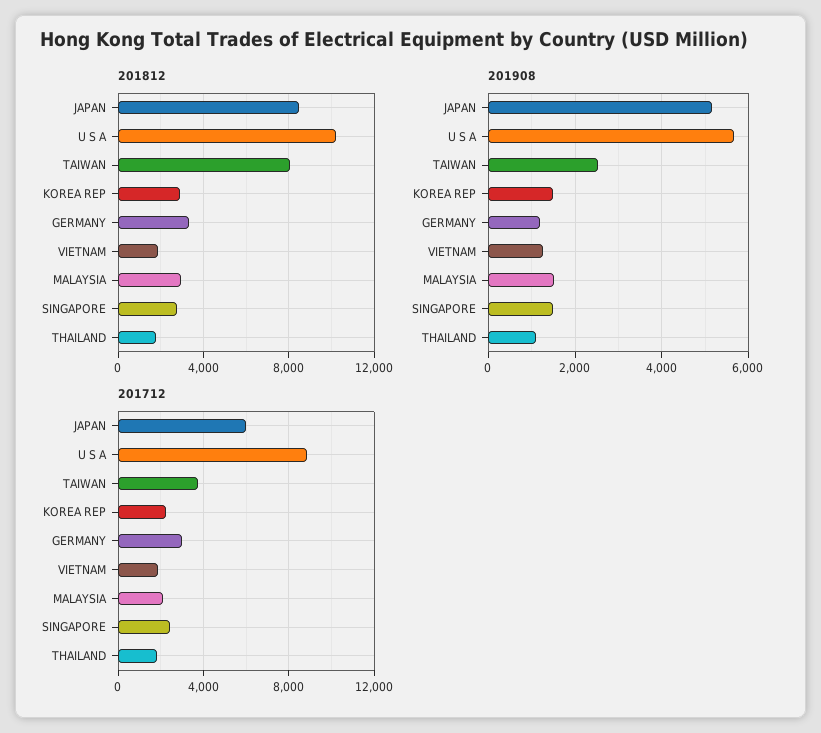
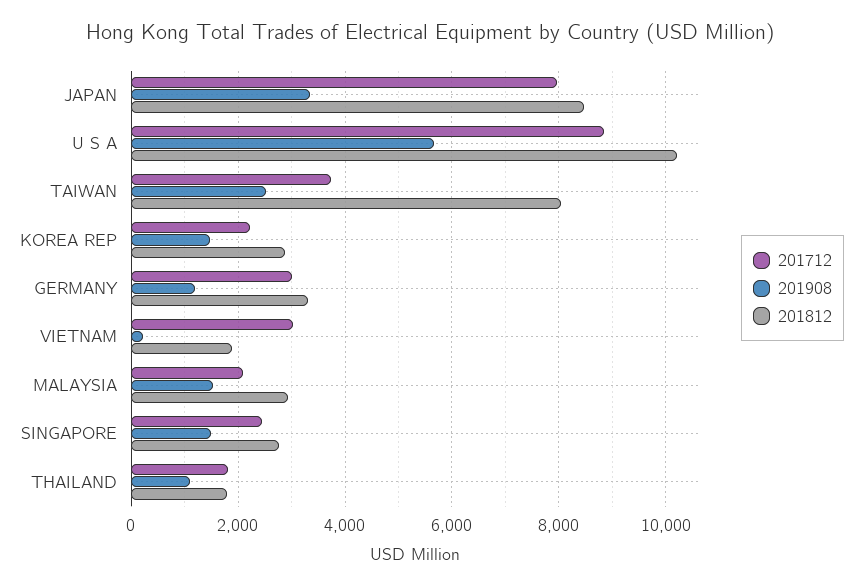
201908, JAPAN: 5200 -> 3400
201908, VIETNAM: 1200 -> 200
201712, JAPAN: 6000 -> 8000
201712, VIETNAM: 2000 -> 3000

